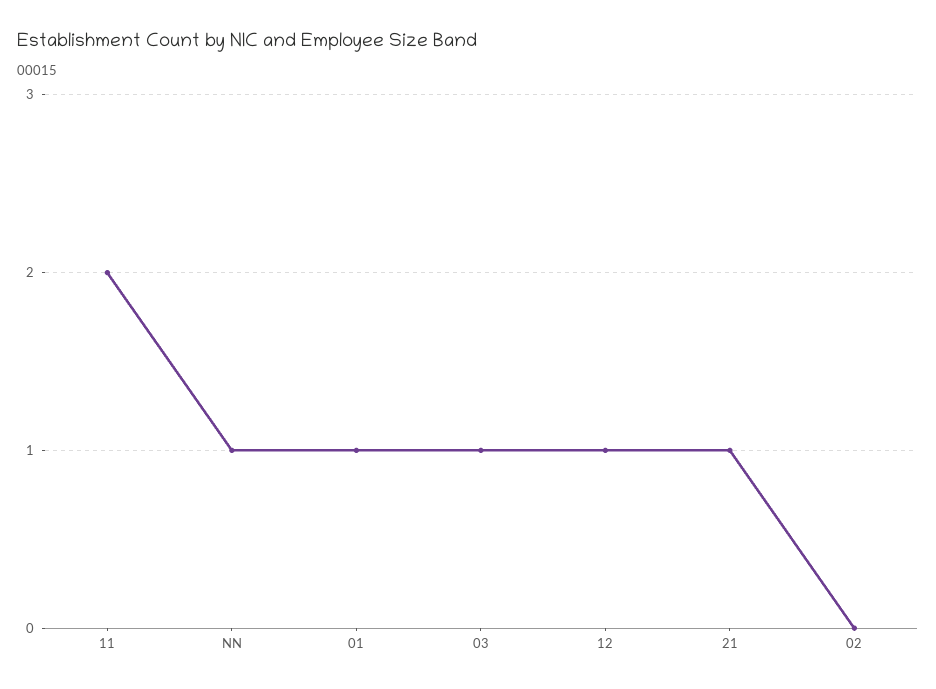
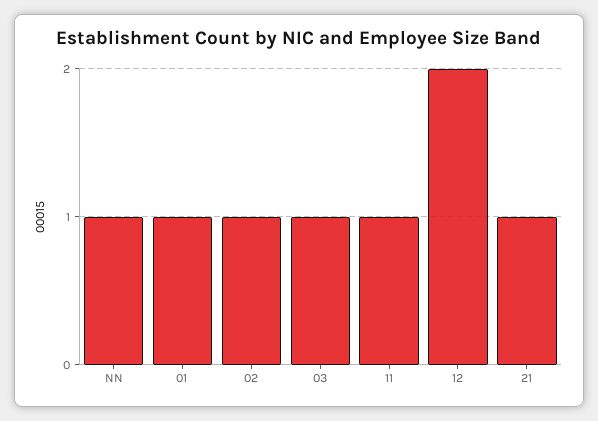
11: 2 -> 1
12: 1 -> 2
02: 0 -> 1

